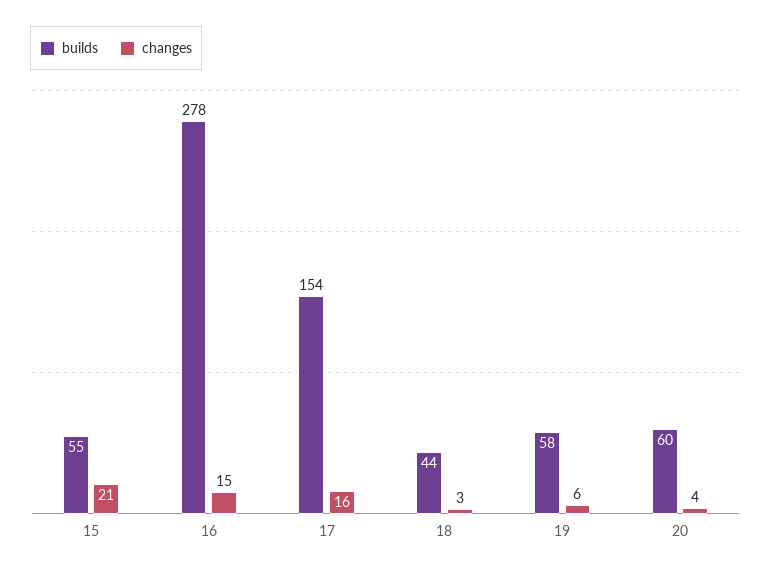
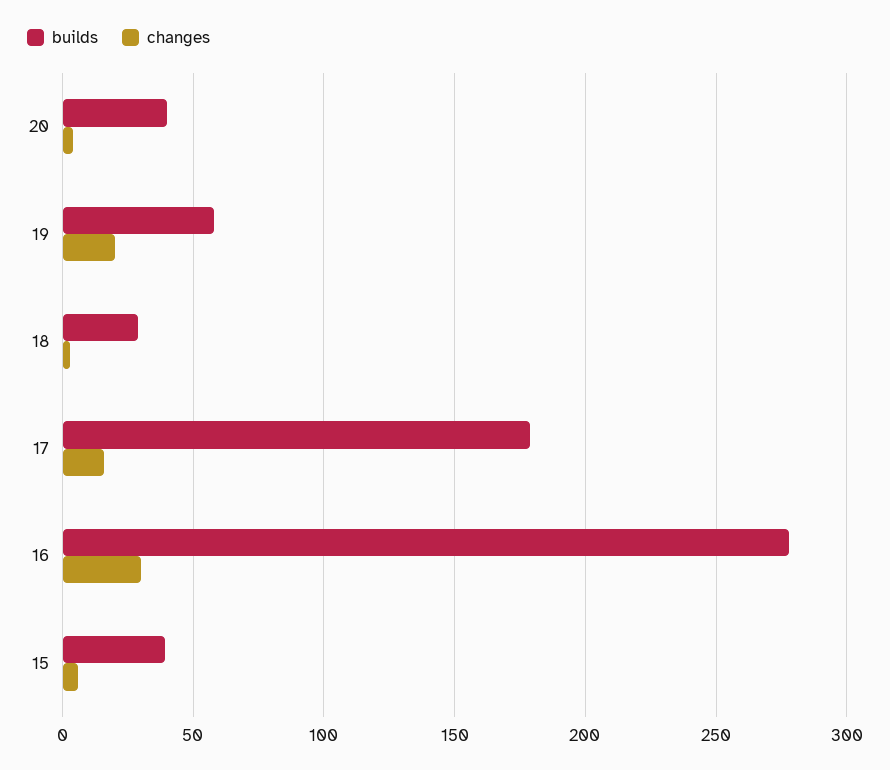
builds, 15: 55 -> 40
changes, 15: 21 -> 5
changes, 16: 15 -> 30
builds, 17: 154 -> 180
builds, 18: 44 -> 30
changes, 19: 6 -> 20
builds, 20: 60 -> 40

